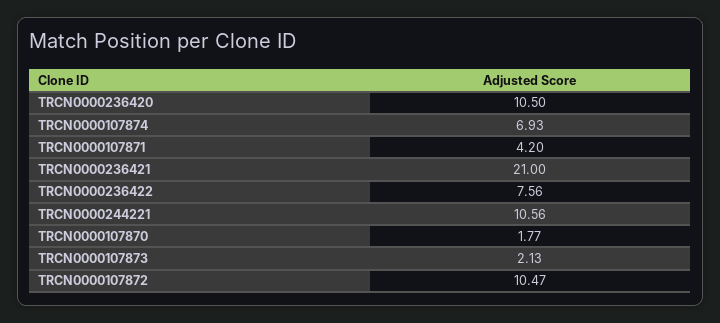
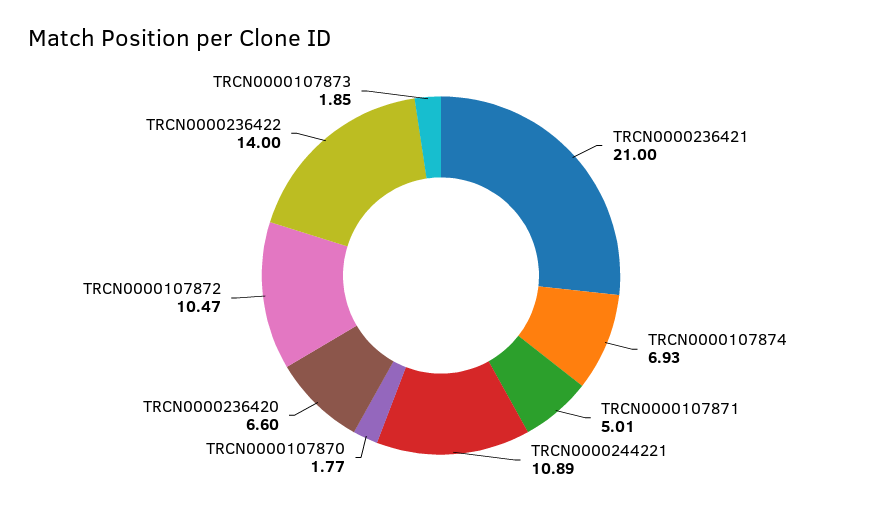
TRCN0000236420: 10.5 -> 6.6
TRCN0000107871: 4.2 -> 5.01
TRCN0000236422: 7.56 -> 14
TRCN0000244221: 10.56 -> 10.89
TRCN0000107873: 2.13 -> 1.85

